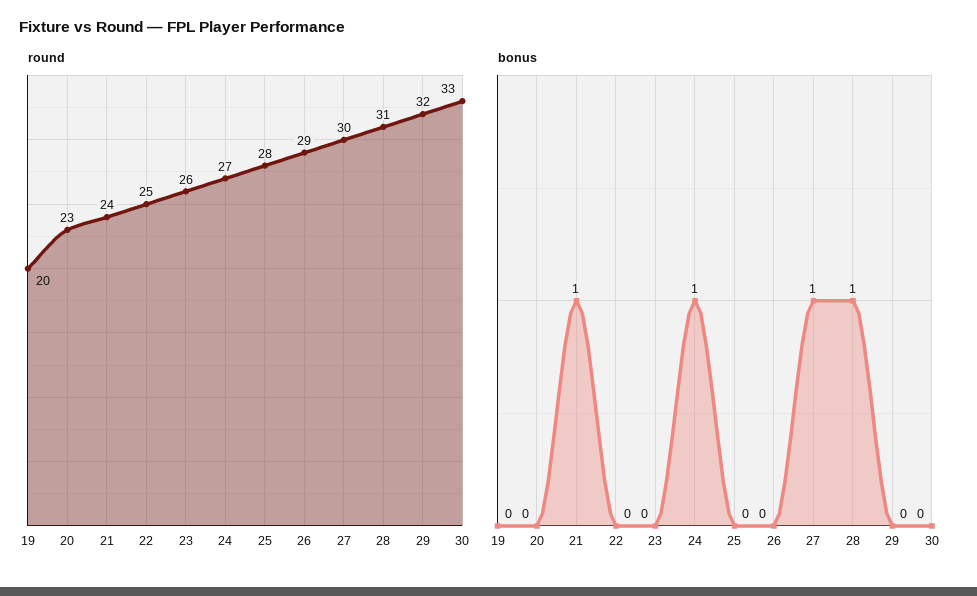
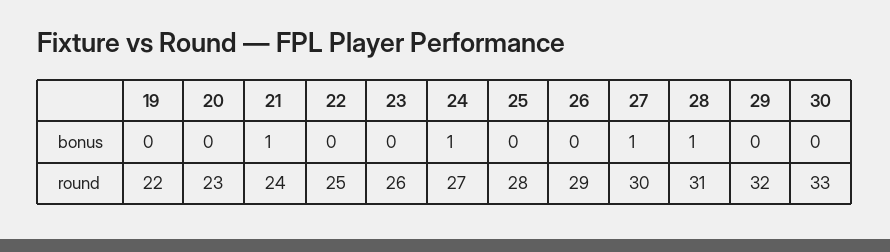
round, 19: 20 -> 22

